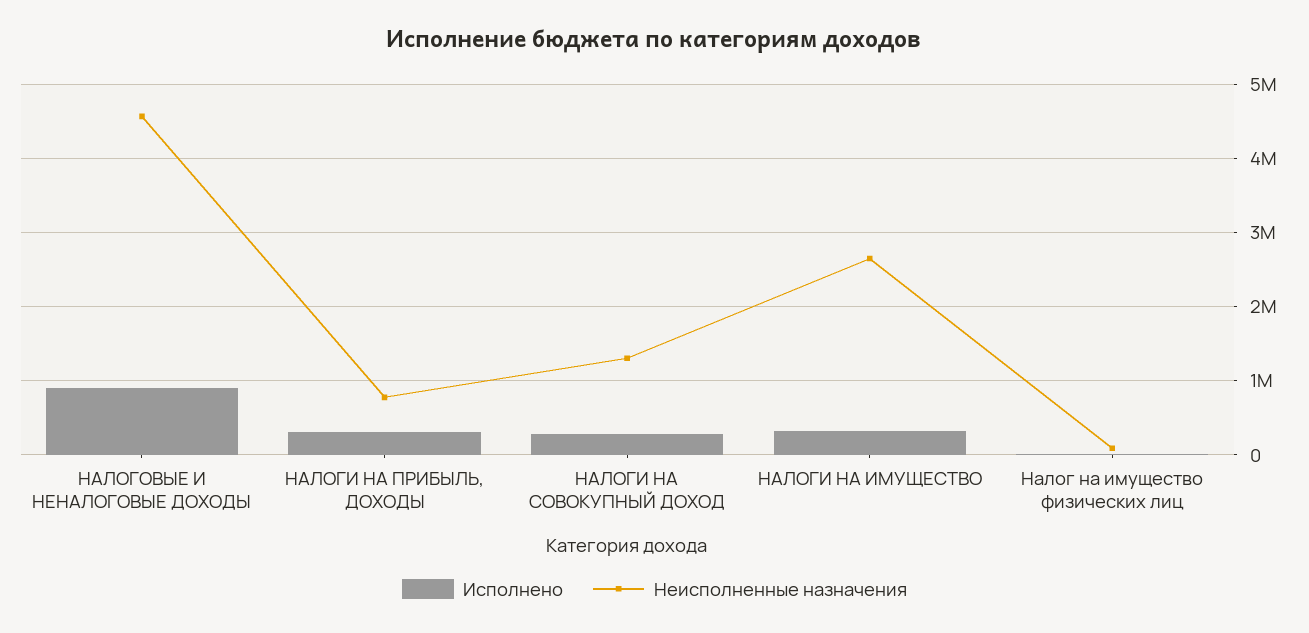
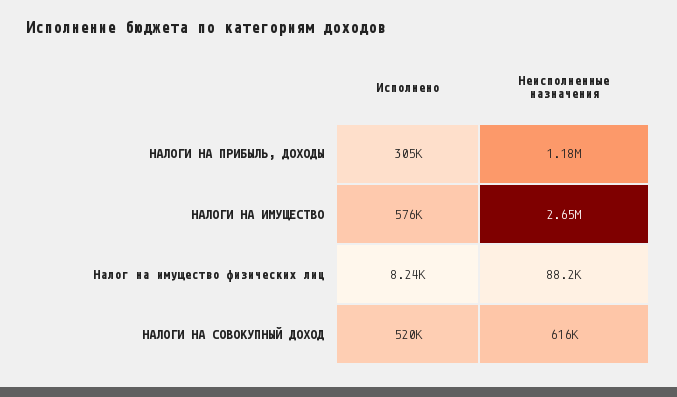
Исполнено, НАЛОГОВЫЕ И НЕНАЛОГОВЫЕ ДОХОДЫ: 900000 -> none
Неисполненные назначения, НАЛОГОВЫЕ И НЕНАЛОГОВЫЕ ДОХОДЫ: 4600000 -> none
Неисполненные назначения, НАЛОГИ НА ПРИБЫЛЬ, ДОХОДЫ: 800000 -> 1180000
Исполнено, НАЛОГИ НА СОВОКУПНЫЙ ДОХОД: 300000 -> 520000
Неисполненные назначения, НАЛОГИ НА СОВОКУПНЫЙ ДОХОД: 1300000 -> 616000
Исполнено, НАЛОГИ НА ИМУЩЕСТВО: 300000 -> 576000

